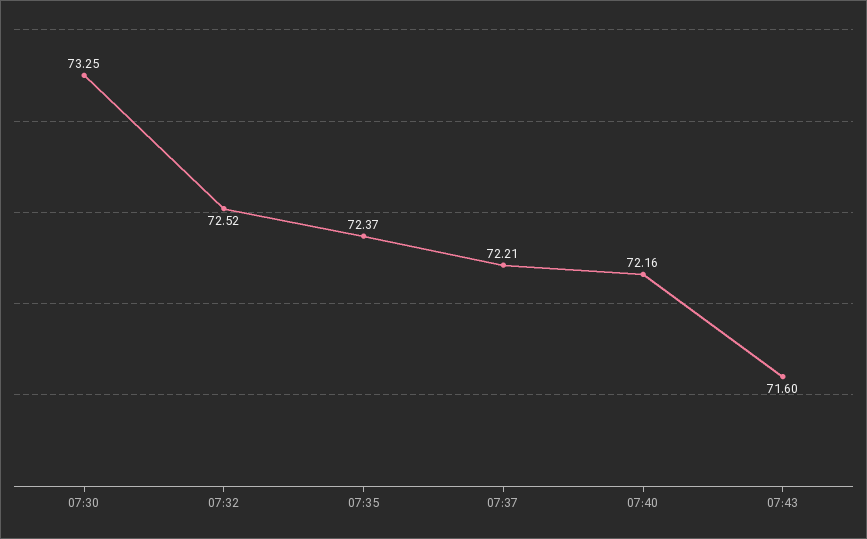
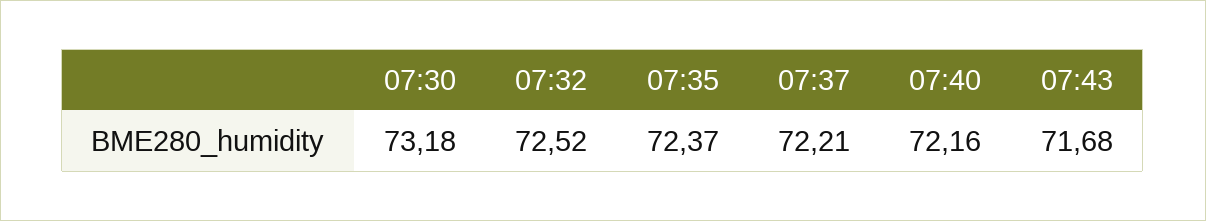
07:30: 73.25 -> 73.18
07:43: 71.6 -> 71.68

